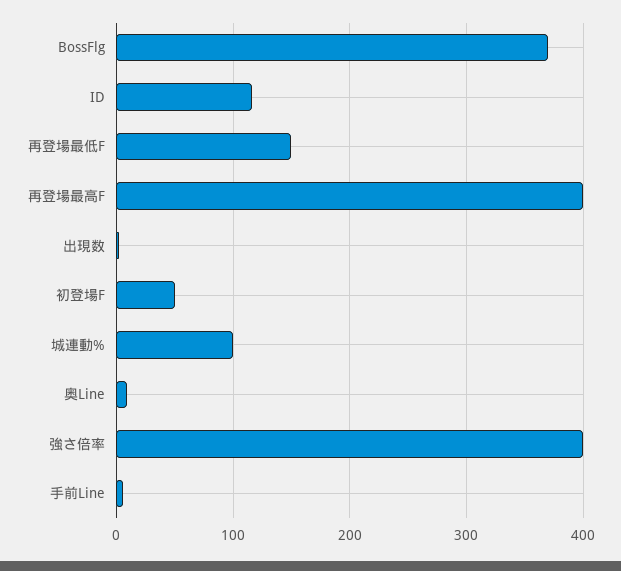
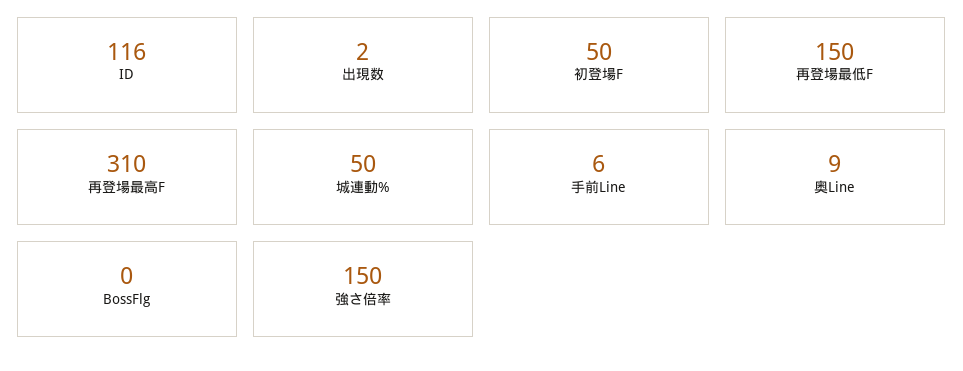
BossFlg: 370 -> 0
再登場最高F: 400 -> 310
城連動%: 100 -> 50
強さ倍率: 400 -> 150

